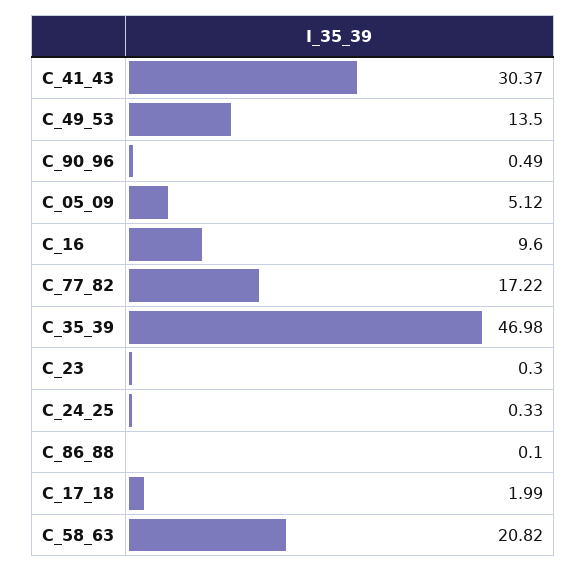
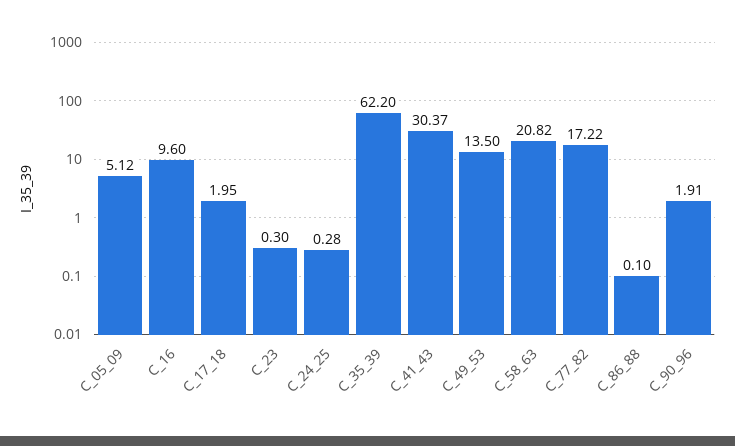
C_90_96: 0.49 -> 1.91
C_35_39: 46.98 -> 62.2
C_24_25: 0.33 -> 0.28
C_17_18: 1.99 -> 1.95

